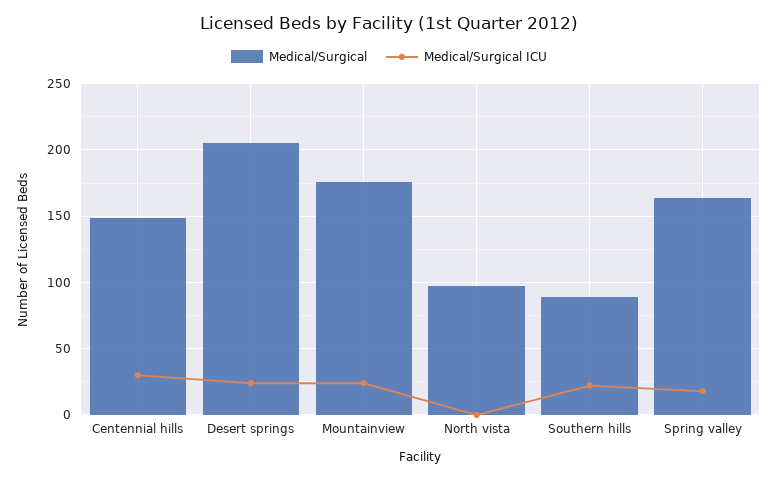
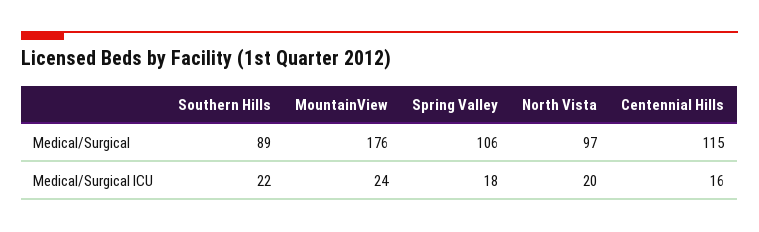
Medical/Surgical, Centennial hills: 150 -> 115
Medical/Surgical ICU, Centennial hills: 30 -> 16
Medical/Surgical, Desert springs: 205 -> none
Medical/Surgical ICU, Desert springs: 25 -> none
Medical/Surgical ICU, North vista: 0 -> 20
Medical/Surgical, Spring valley: 165 -> 106

